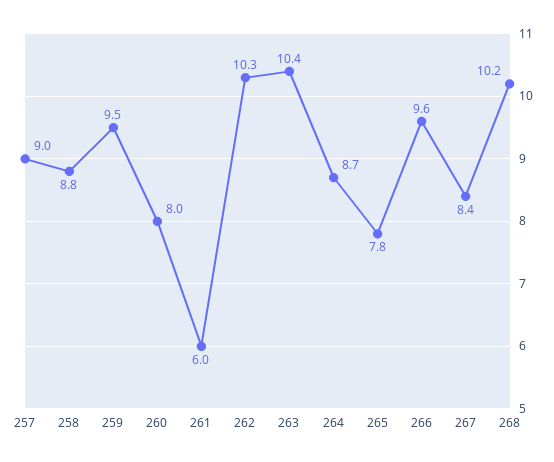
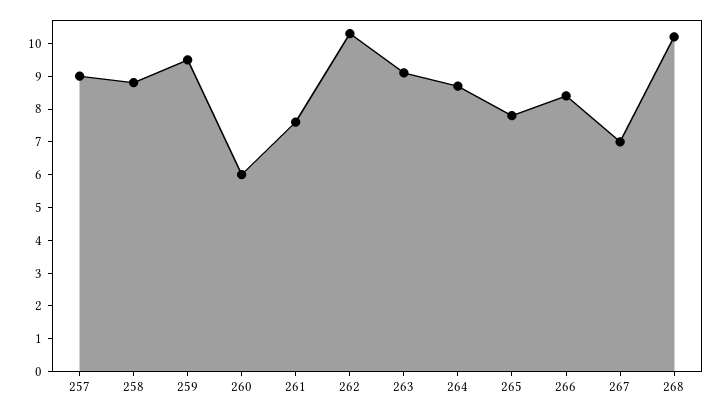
260: 8 -> 6
261: 6 -> 7.5
263: 10.4 -> 9
266: 9.6 -> 8.5
267: 8.4 -> 7

